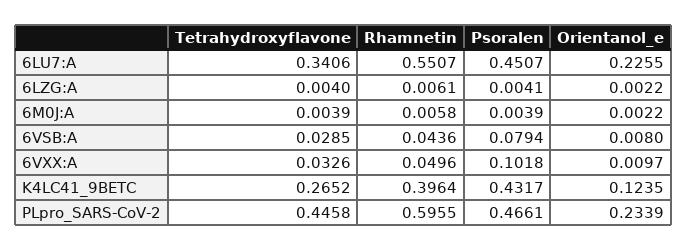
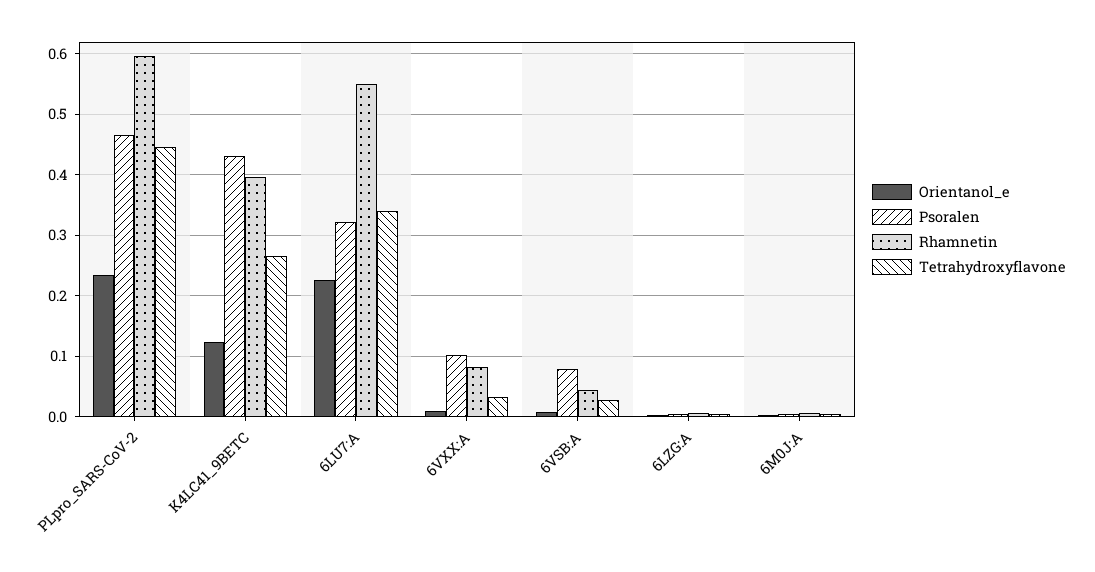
Psoralen, 6LU7:A: 0.4507 -> 0.32
Rhamnetin, 6VXX:A: 0.0496 -> 0.08

